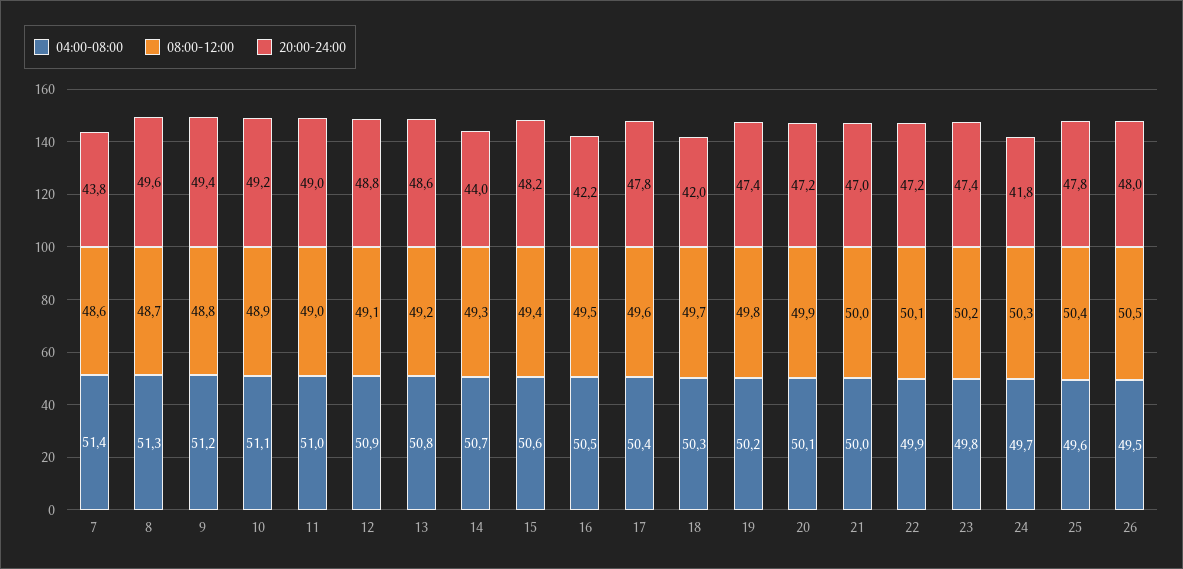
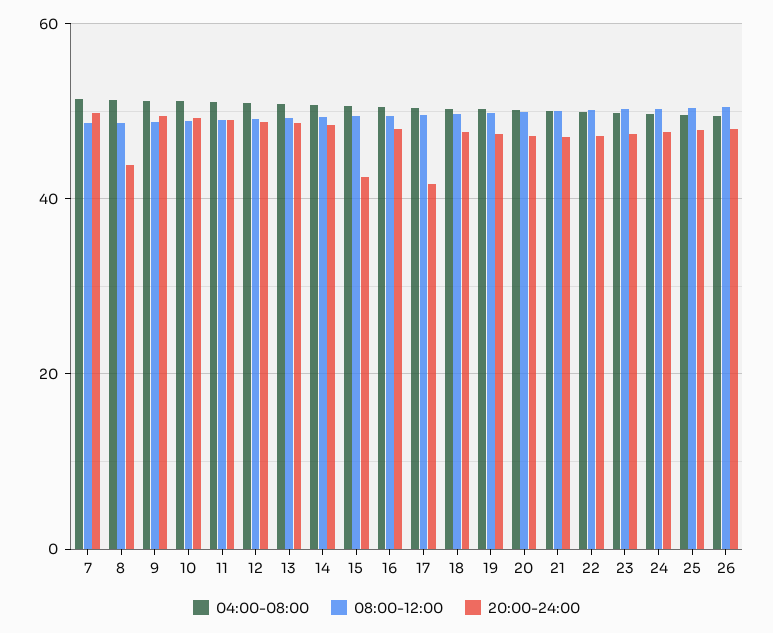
20:00-24:00, 7: 43.8 -> 50
20:00-24:00, 8: 49.6 -> 44
20:00-24:00, 14: 44 -> 48
20:00-24:00, 15: 48.2 -> 42
20:00-24:00, 16: 42.2 -> 48
20:00-24:00, 17: 47.8 -> 42
20:00-24:00, 18: 42 -> 48
20:00-24:00, 24: 41.8 -> 48

